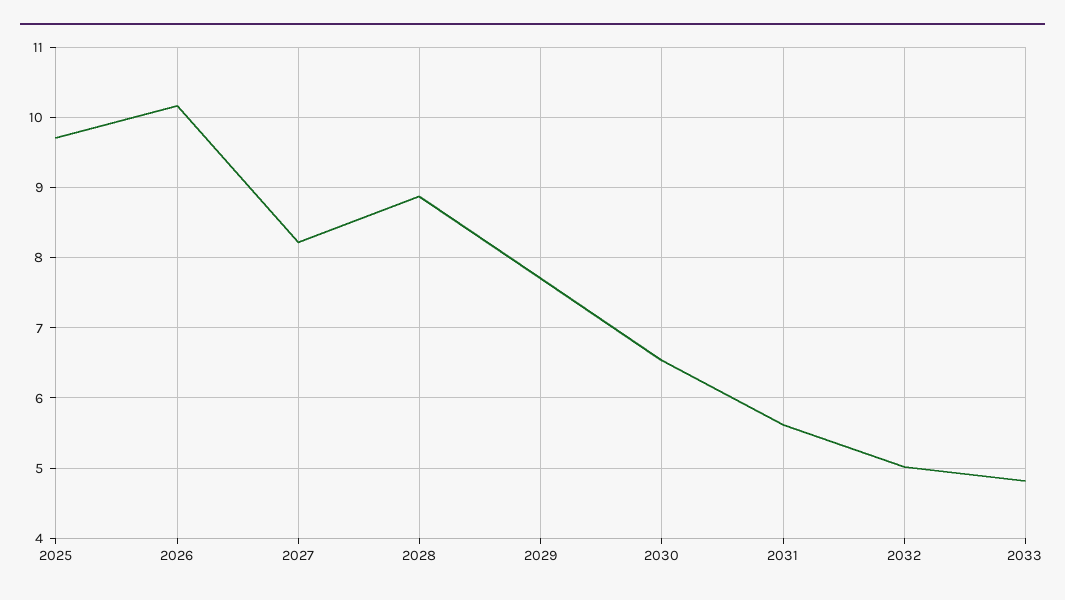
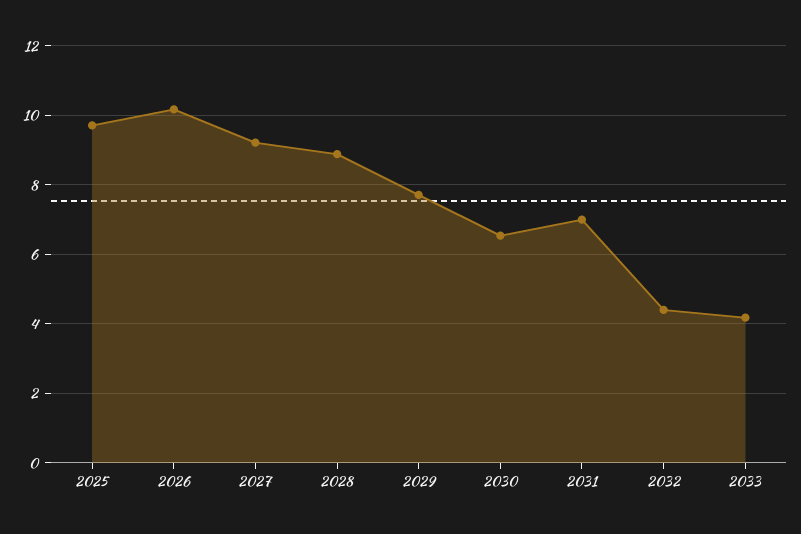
2027: 8.2 -> 9.2
2031: 5.6 -> 7
2032: 5 -> 4.4
2033: 4.8 -> 4.2

